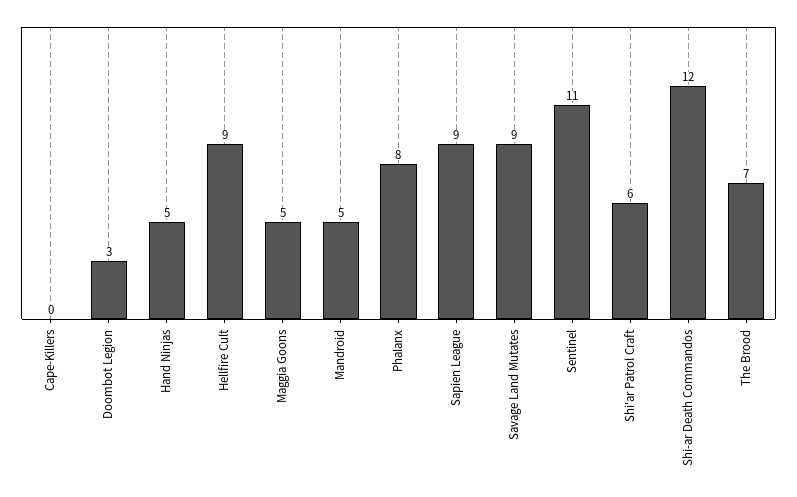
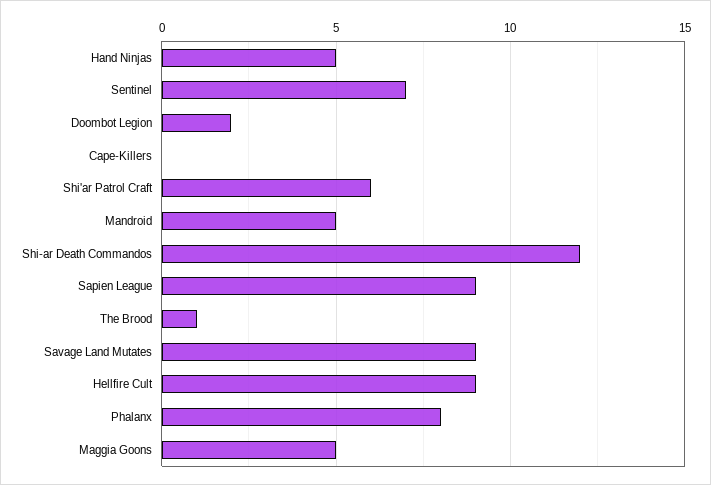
Doombot Legion: 3 -> 2
Sentinel: 11 -> 7
The Brood: 7 -> 1

